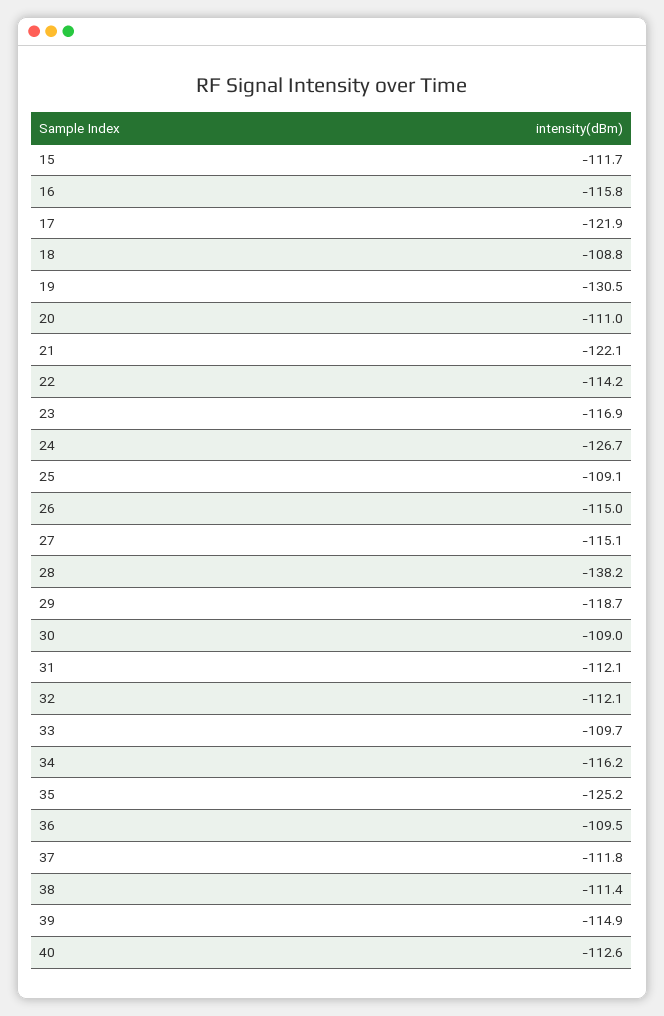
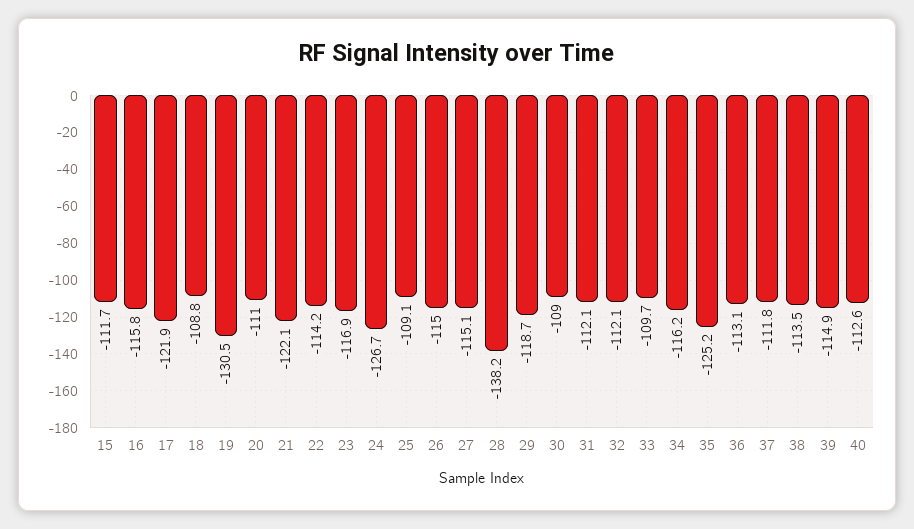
36: -109.5 -> -113.1
38: -111.4 -> -113.5

